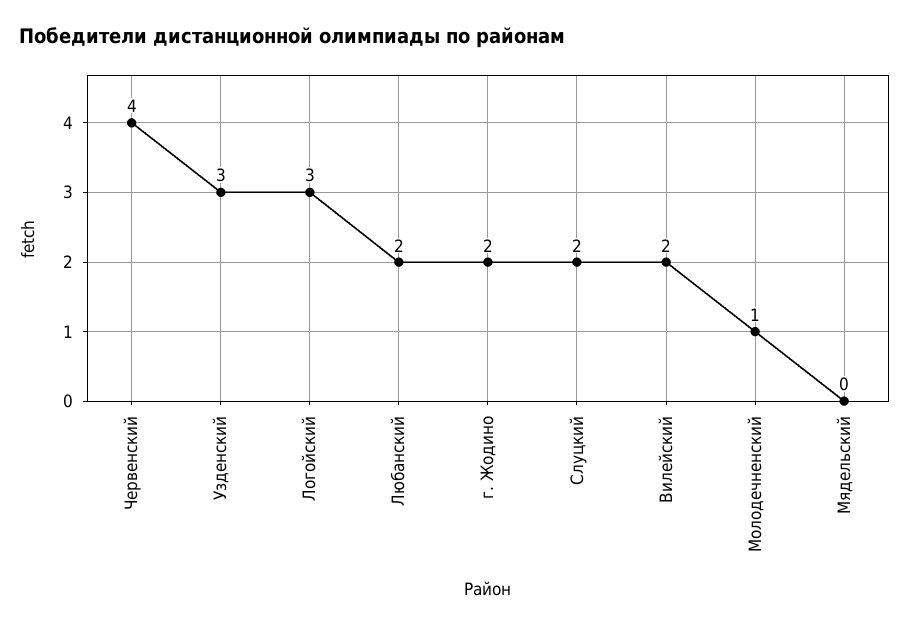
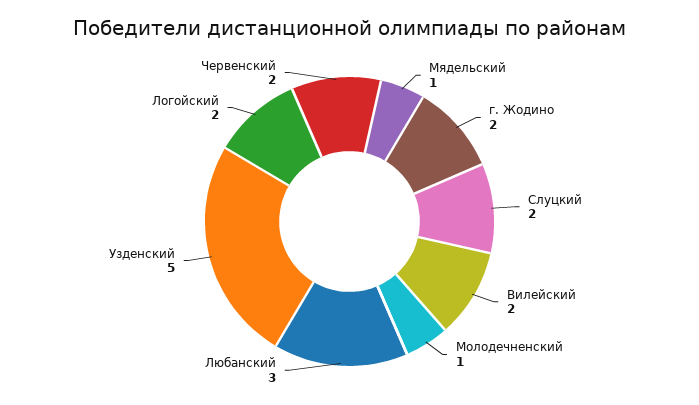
Червенский: 4 -> 2
Узденский: 3 -> 5
Логойский: 3 -> 2
Любанский: 2 -> 3
Мядельский: 0 -> 1

